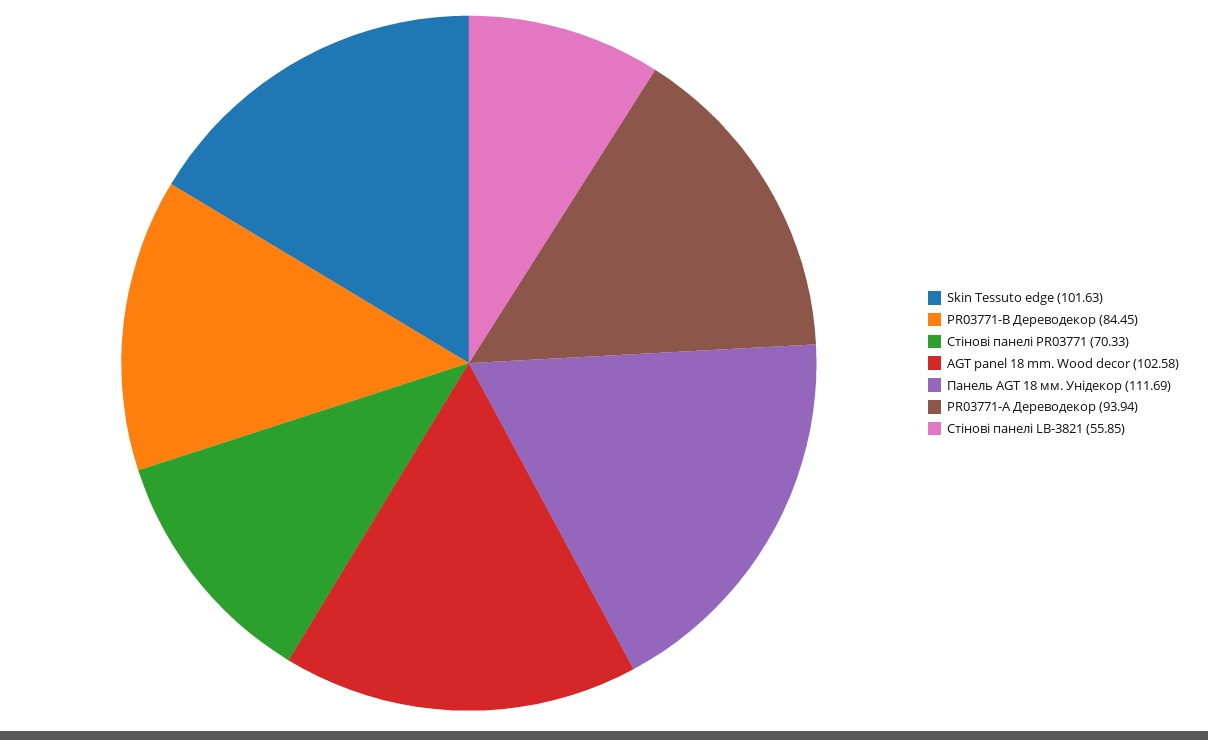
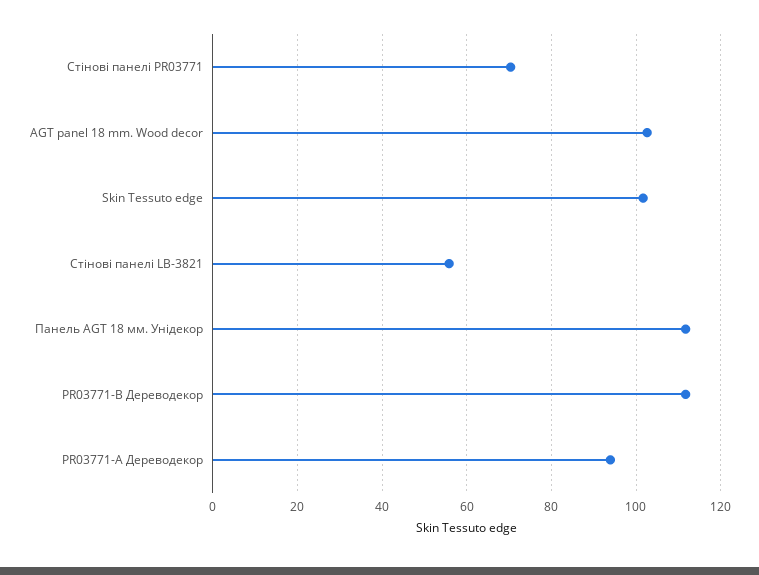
PR03771-B Дереводекор: 84.45 -> 112

